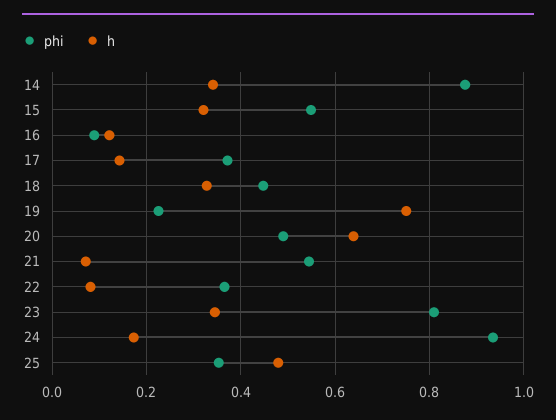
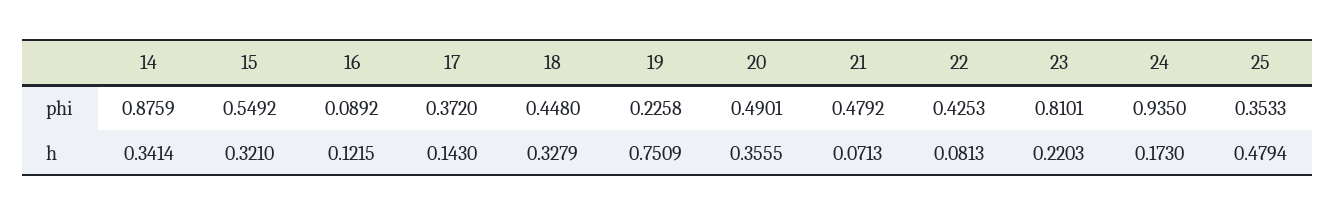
h, 20: 0.64 -> 0.3555
phi, 21: 0.54 -> 0.4792
phi, 22: 0.36 -> 0.4253
h, 23: 0.34 -> 0.2203

